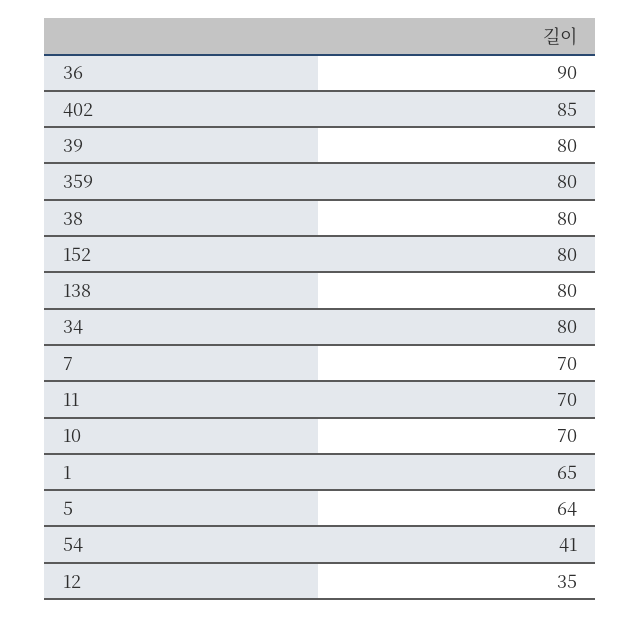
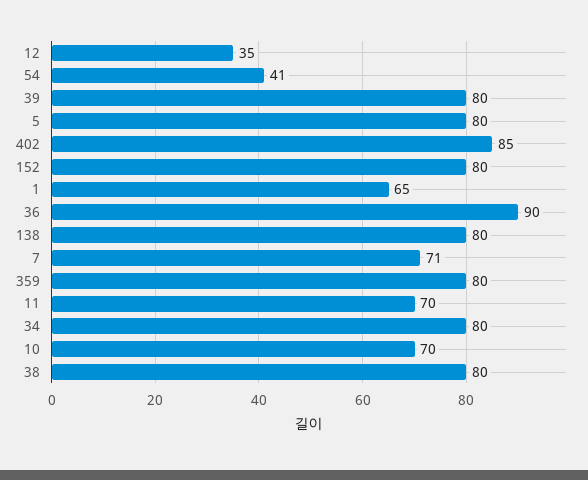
7: 70 -> 71
5: 64 -> 80

